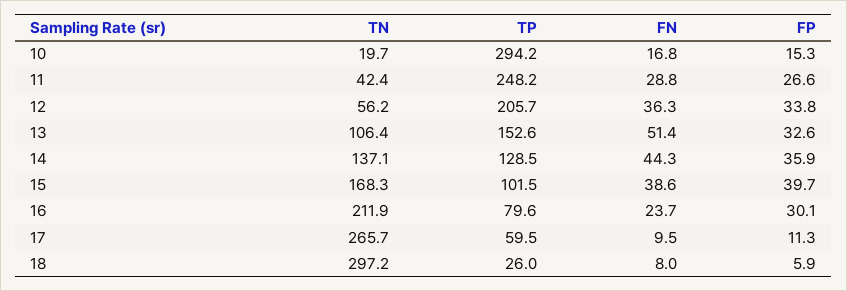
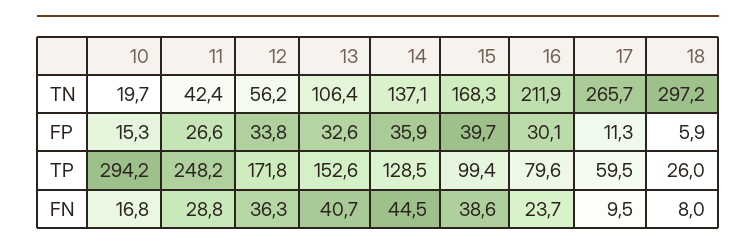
TP, 12: 205.7 -> 171.8
FN, 13: 51.4 -> 40.7
FN, 14: 44.3 -> 44.5
TP, 15: 101.5 -> 99.4

